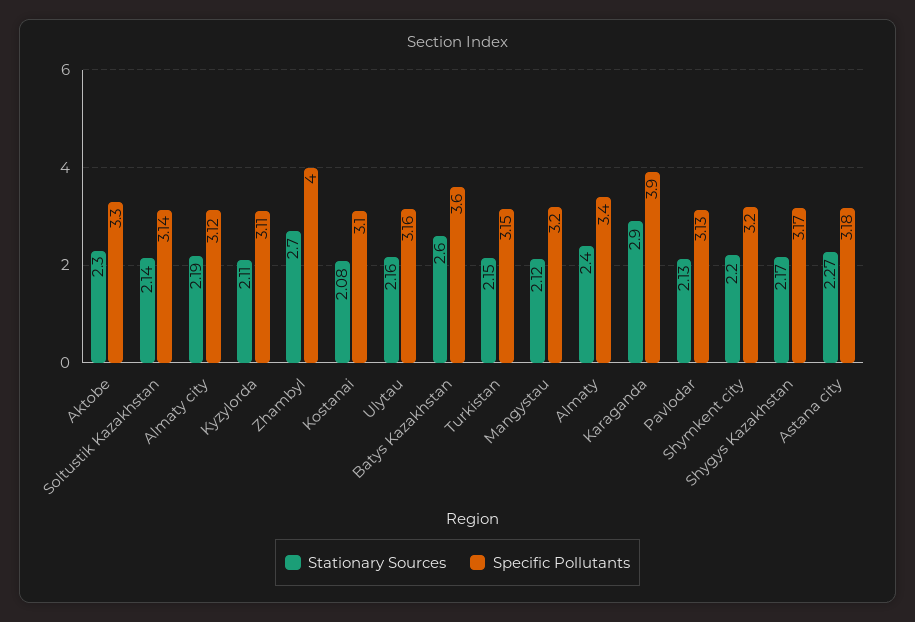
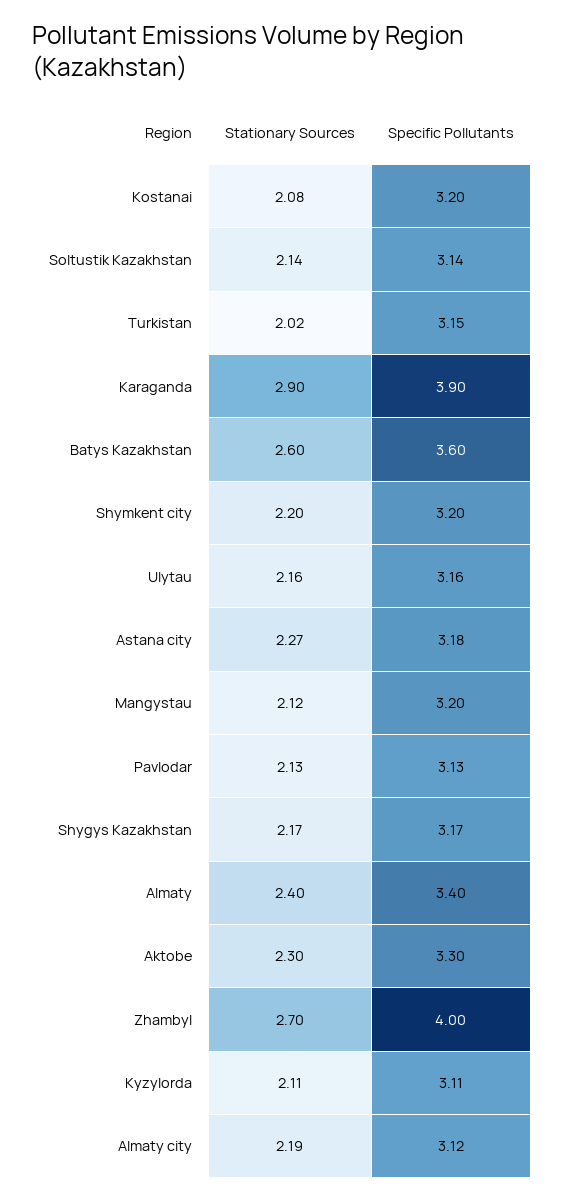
Specific Pollutants, Kostanai: 3.1 -> 3.2
Stationary Sources, Turkistan: 2.15 -> 2.02

